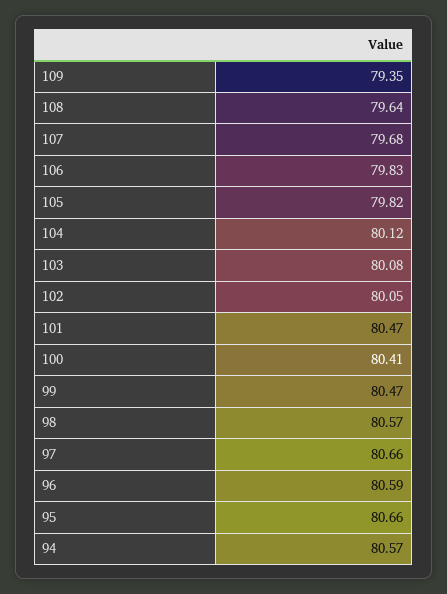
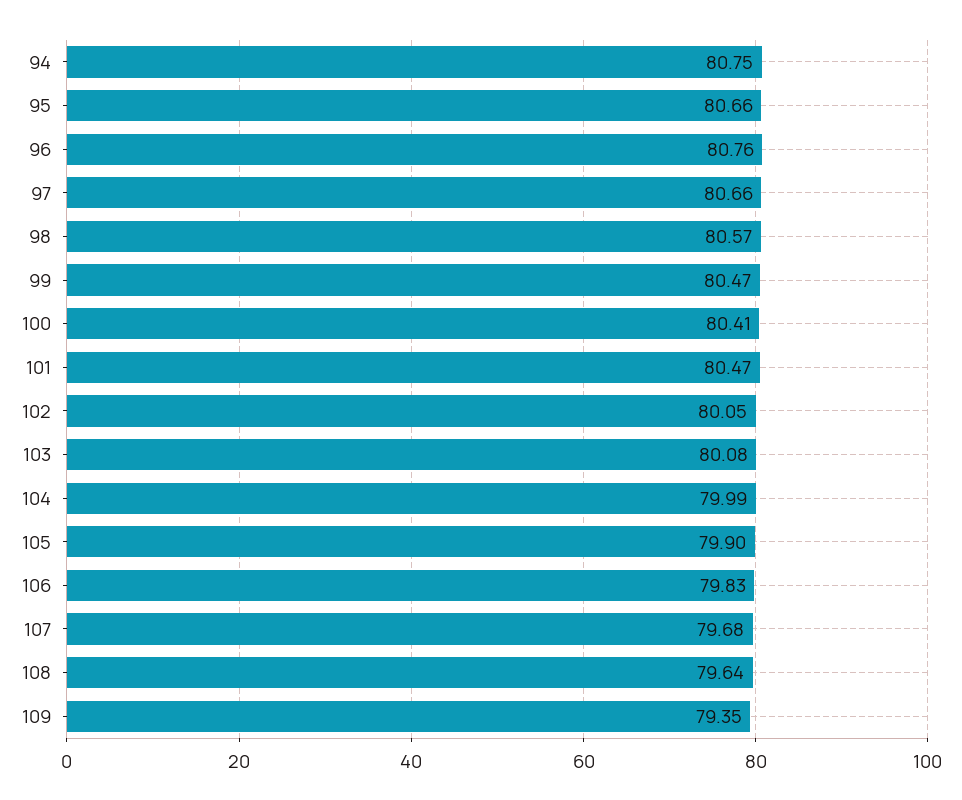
105: 79.82 -> 79.9
104: 80.12 -> 79.99
96: 80.59 -> 80.76
94: 80.57 -> 80.75

